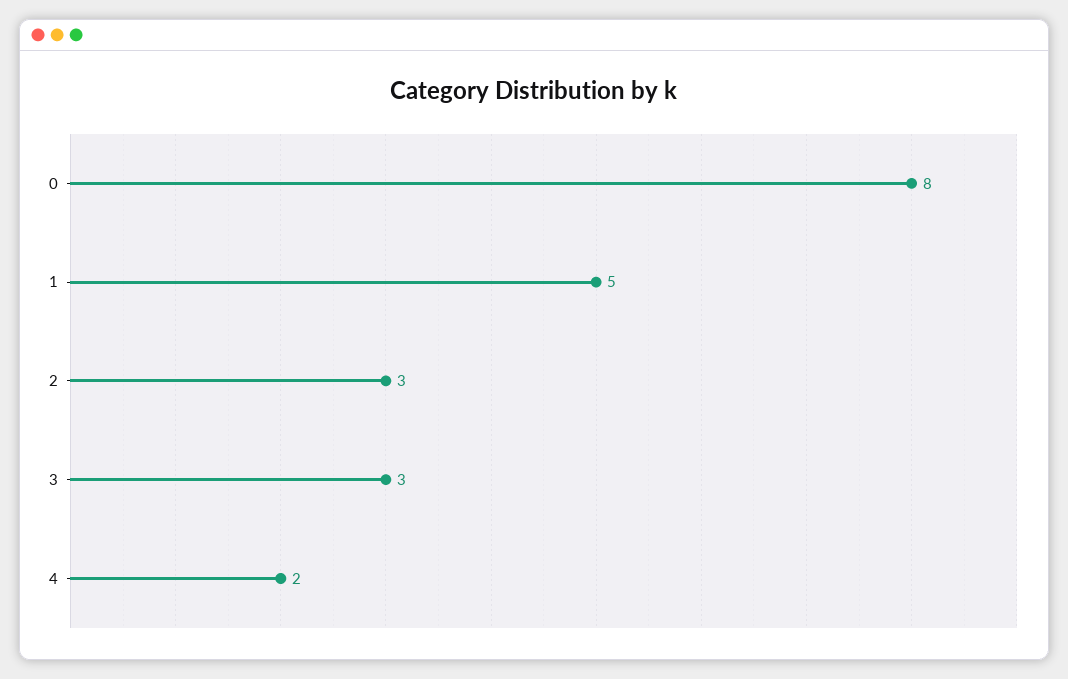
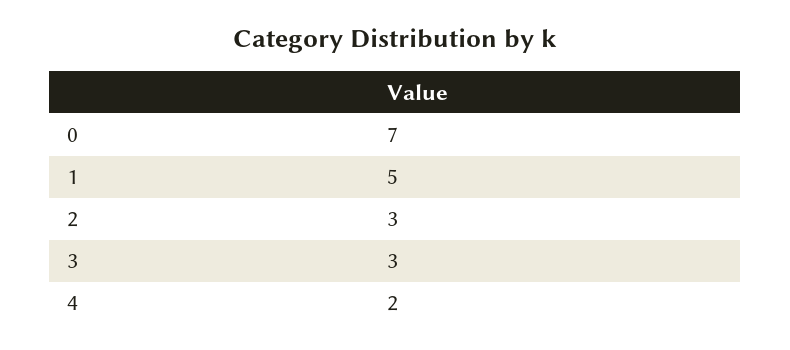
0: 8 -> 7

